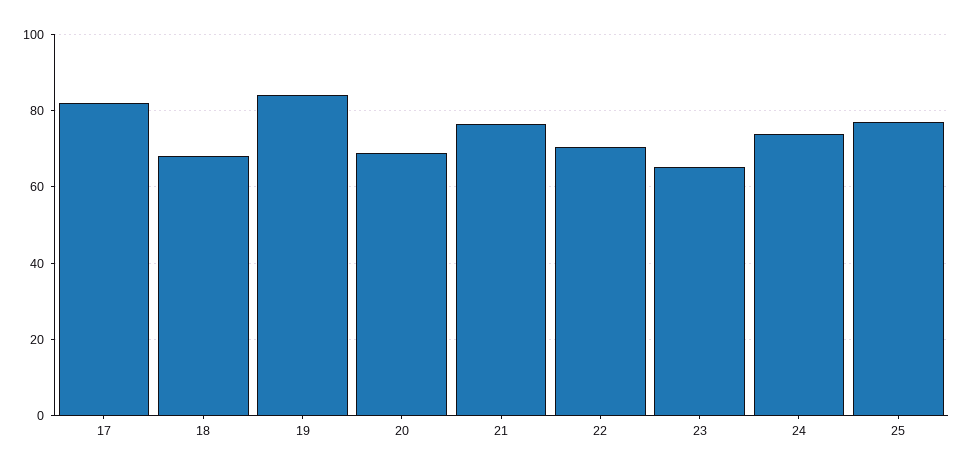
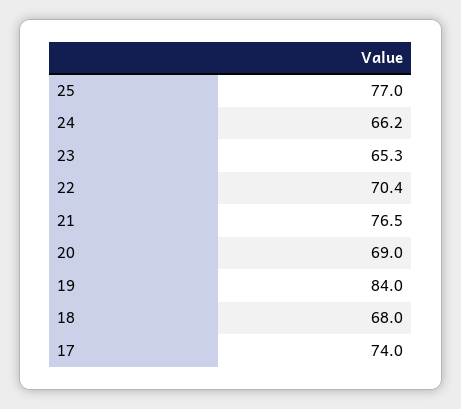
17: 82 -> 74
24: 74 -> 66.2

